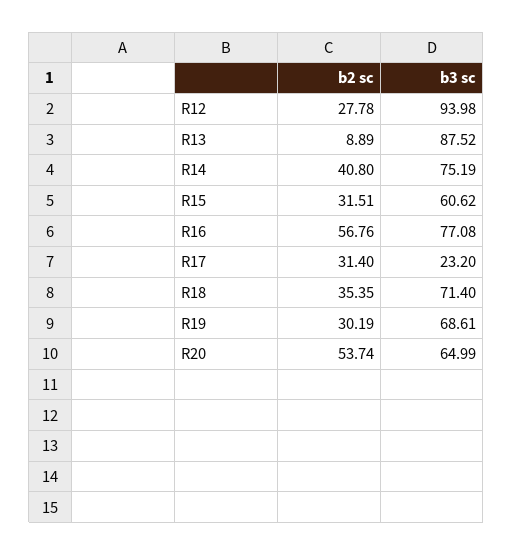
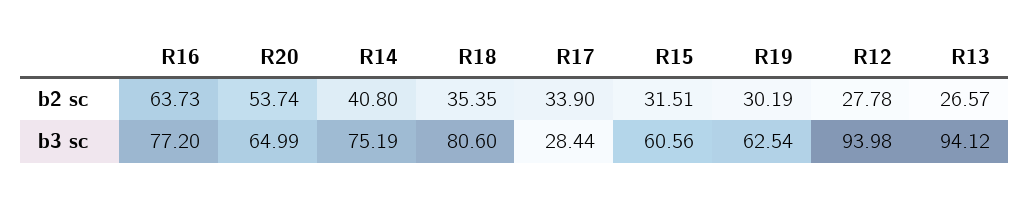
b2 sc, R13: 8.89 -> 26.57
b3 sc, R13: 87.52 -> 94.12
b3 sc, R15: 60.62 -> 60.56
b2 sc, R16: 56.76 -> 63.73
b3 sc, R16: 77.08 -> 77.2
b2 sc, R17: 31.4 -> 33.9
b3 sc, R17: 23.2 -> 28.44
b3 sc, R18: 71.4 -> 80.6
b3 sc, R19: 68.61 -> 62.54

